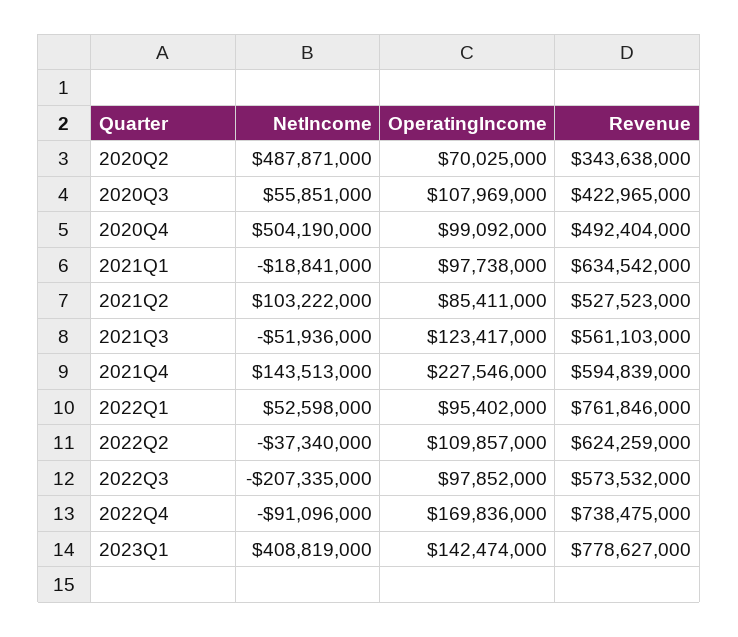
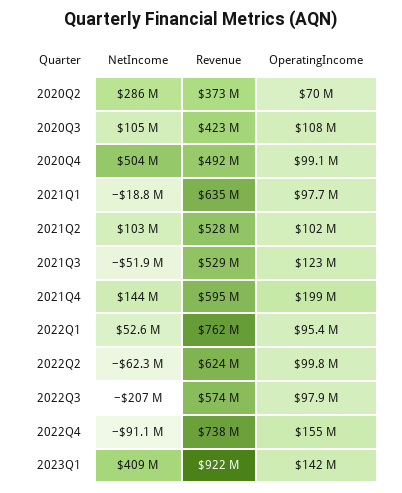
NetIncome, 2020Q2: 487871000 -> 286000000
Revenue, 2020Q2: 343638000 -> 373000000
NetIncome, 2020Q3: 55851000 -> 105000000
OperatingIncome, 2021Q2: 85411000 -> 102000000
Revenue, 2021Q3: 561103000 -> 529000000
OperatingIncome, 2021Q4: 227546000 -> 199000000
NetIncome, 2022Q2: -37340000 -> -62300000
OperatingIncome, 2022Q2: 109857000 -> 99800000
OperatingIncome, 2022Q4: 169836000 -> 155000000
Revenue, 2023Q1: 778627000 -> 922000000

